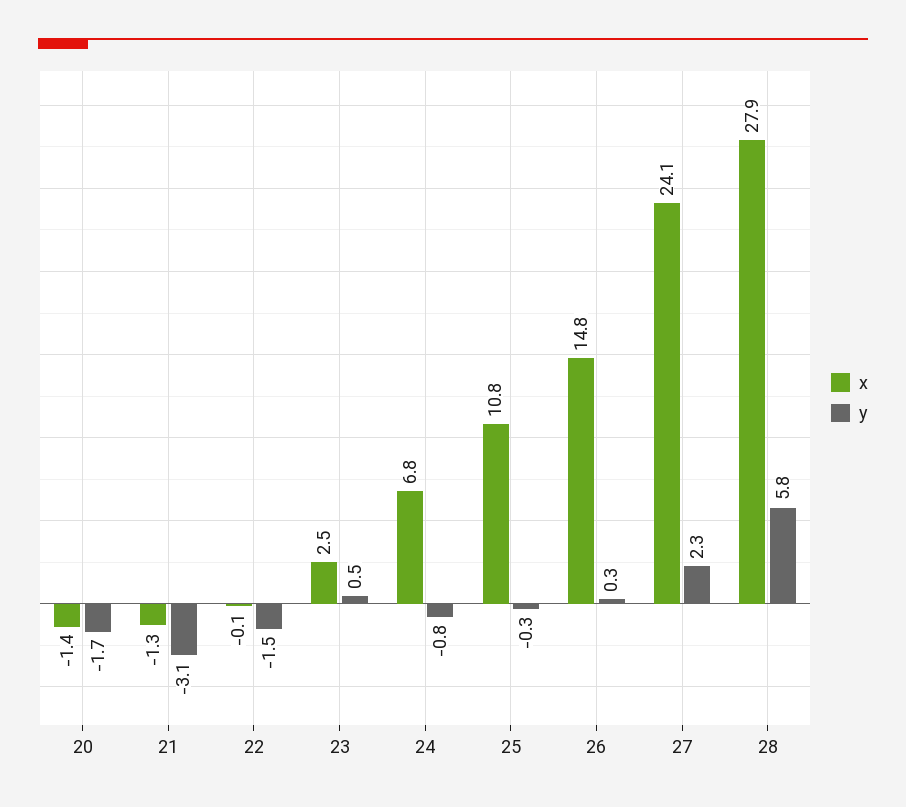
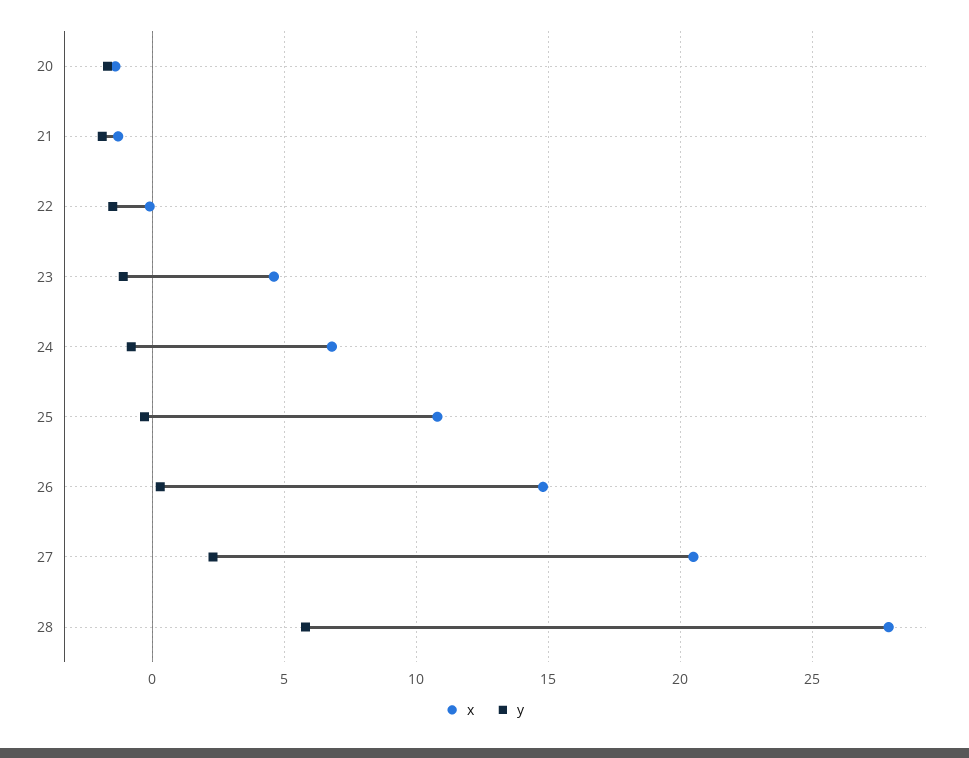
y, 21: -3.1 -> -2
x, 23: 2.5 -> 4.5
y, 23: 0.5 -> -1
x, 27: 24.1 -> 20.5

